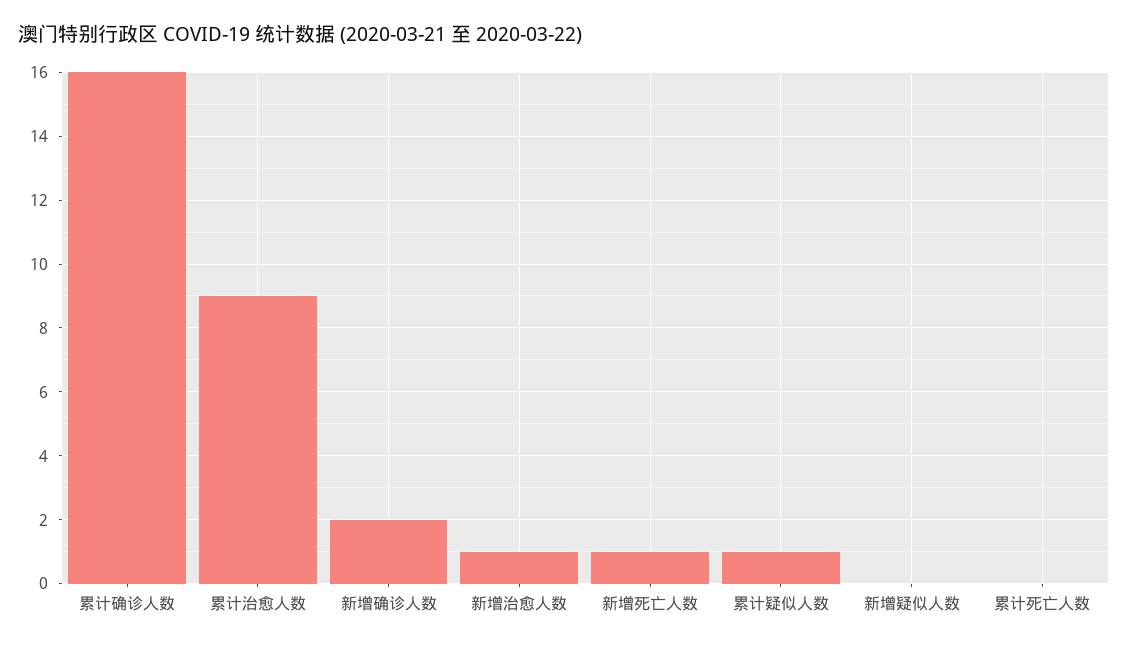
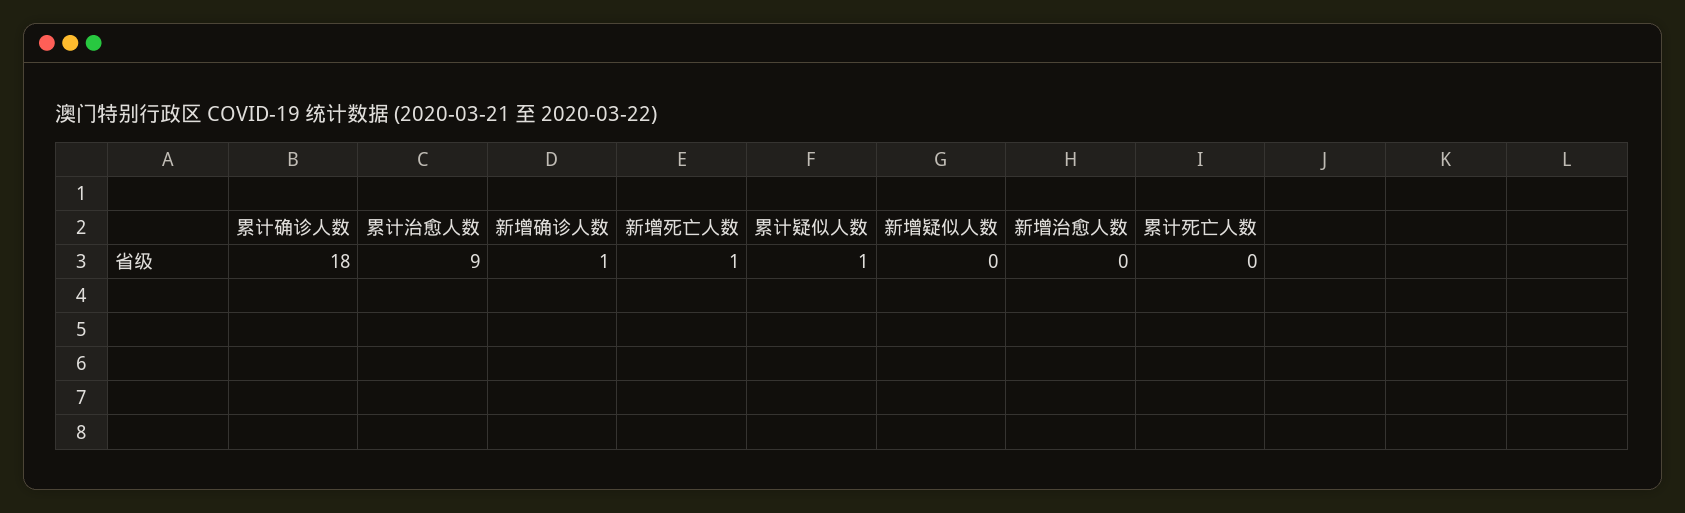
累计确诊人数: 16 -> 18
新增确诊人数: 2 -> 1
新增治愈人数: 1 -> 0

